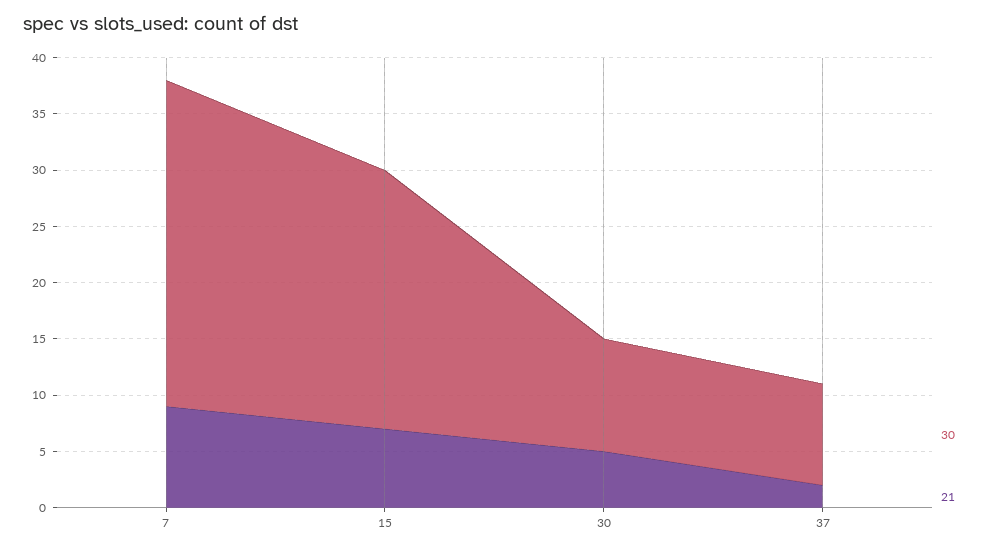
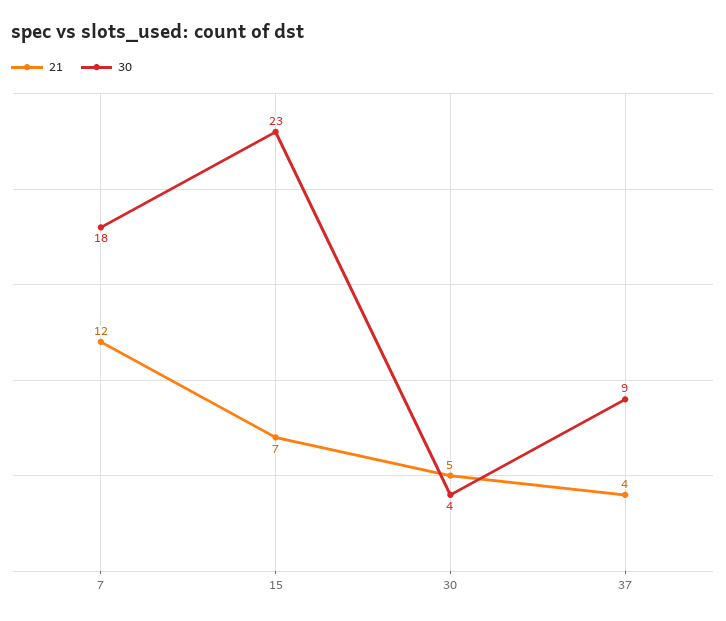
30, 7: 29 -> 18
21, 7: 9 -> 12
30, 30: 10 -> 4
21, 37: 2 -> 4

